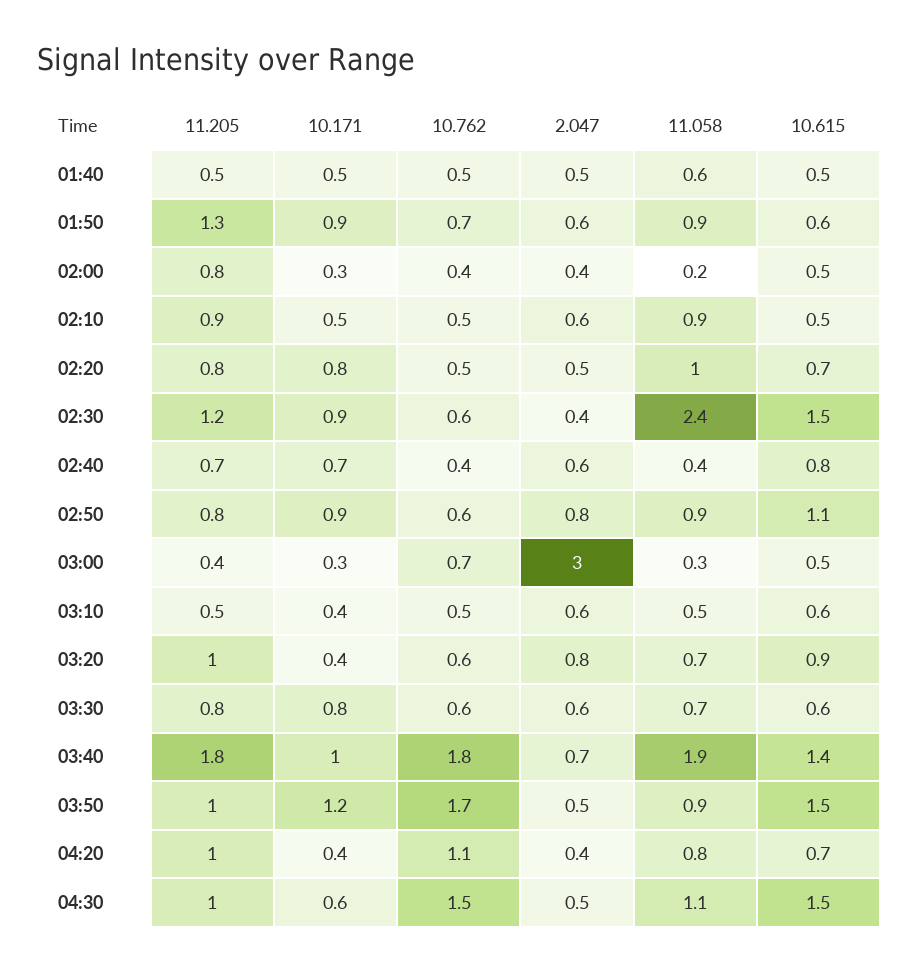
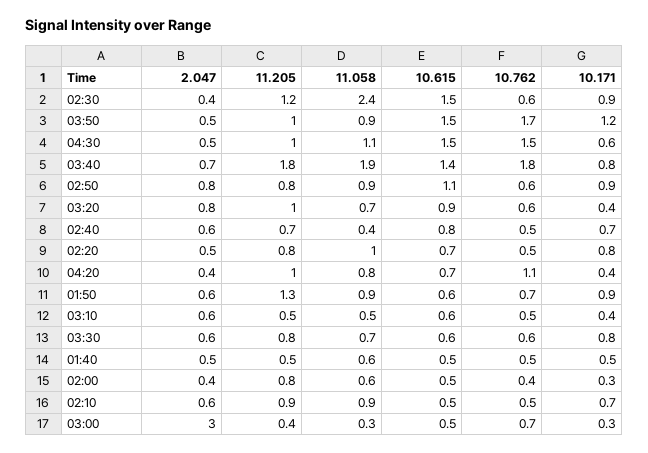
11.058, 02:00: 0.2 -> 0.6
10.171, 02:10: 0.5 -> 0.7
10.762, 02:40: 0.4 -> 0.5
10.171, 03:40: 1 -> 0.8

